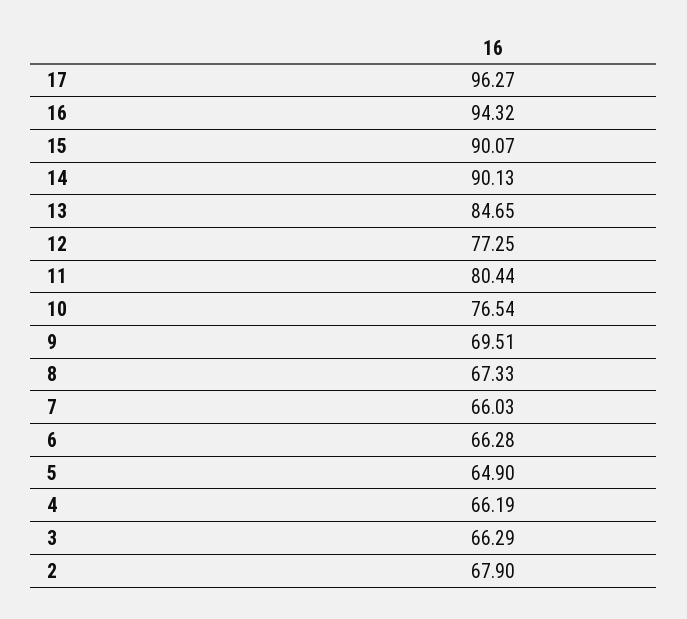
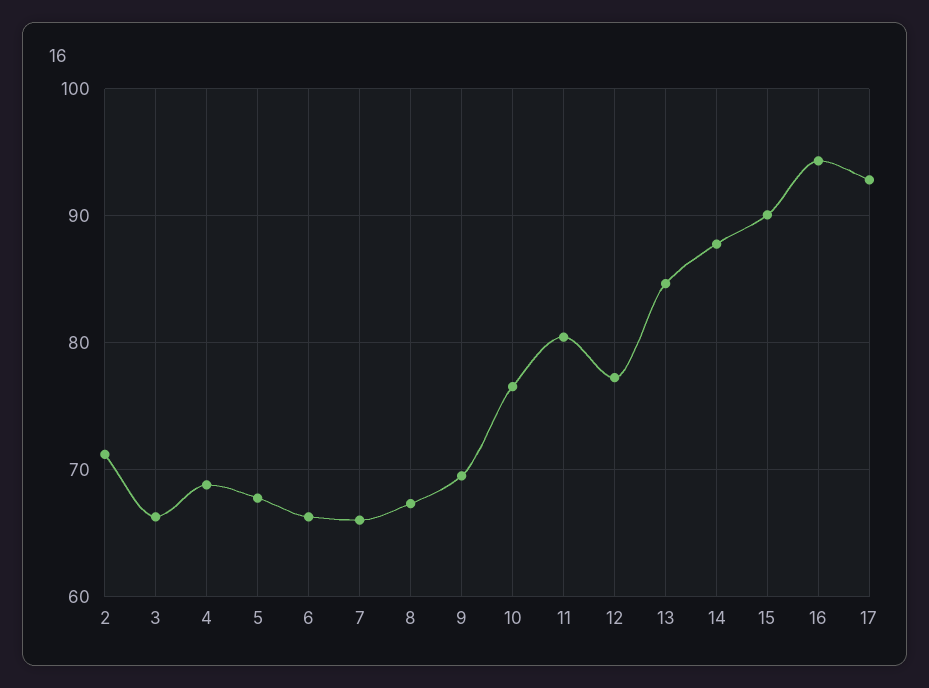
17: 96.27 -> 93
14: 90.13 -> 88
5: 64.9 -> 68
4: 66.19 -> 69
2: 67.9 -> 71

